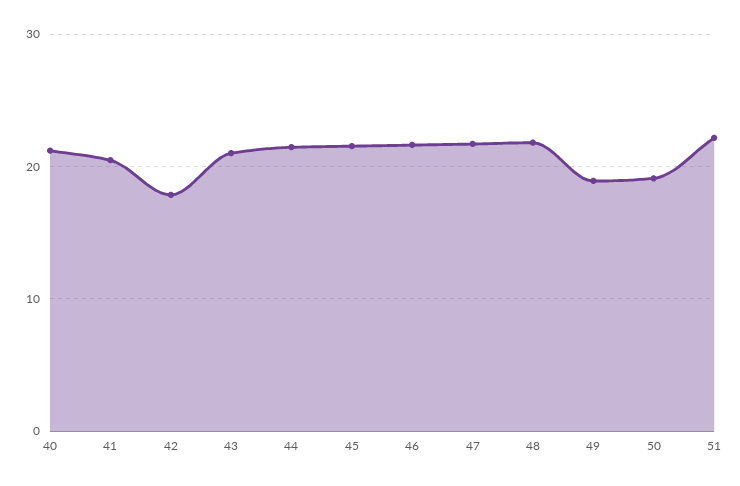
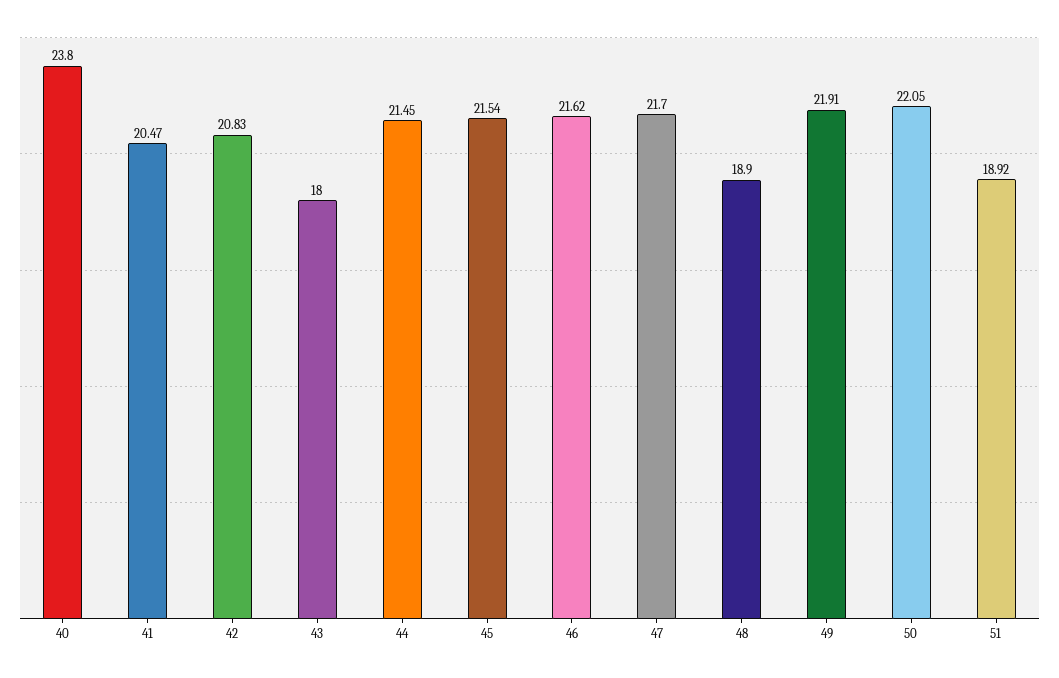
40: 21 -> 23.8
42: 18 -> 20.83
43: 21 -> 18
48: 22 -> 18.9
49: 19 -> 21.91
50: 19 -> 22.05
51: 22 -> 18.92

